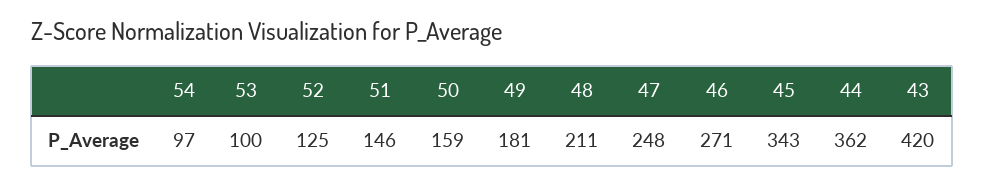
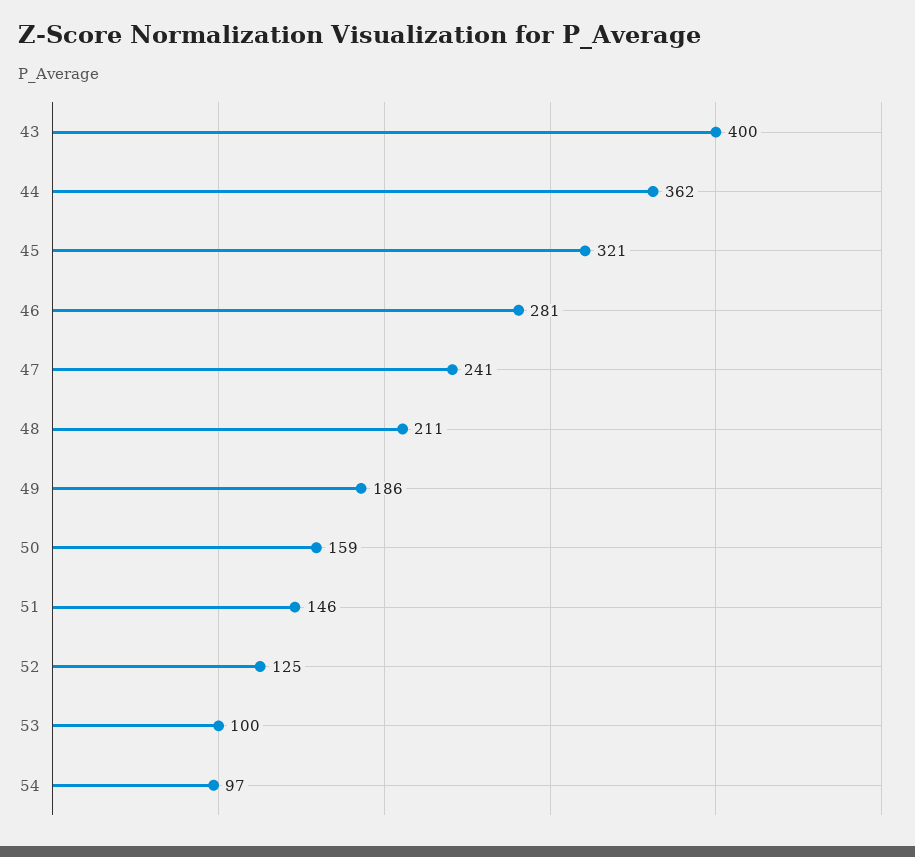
49: 181 -> 186
47: 248 -> 241
46: 271 -> 281
45: 343 -> 321
43: 420 -> 400

